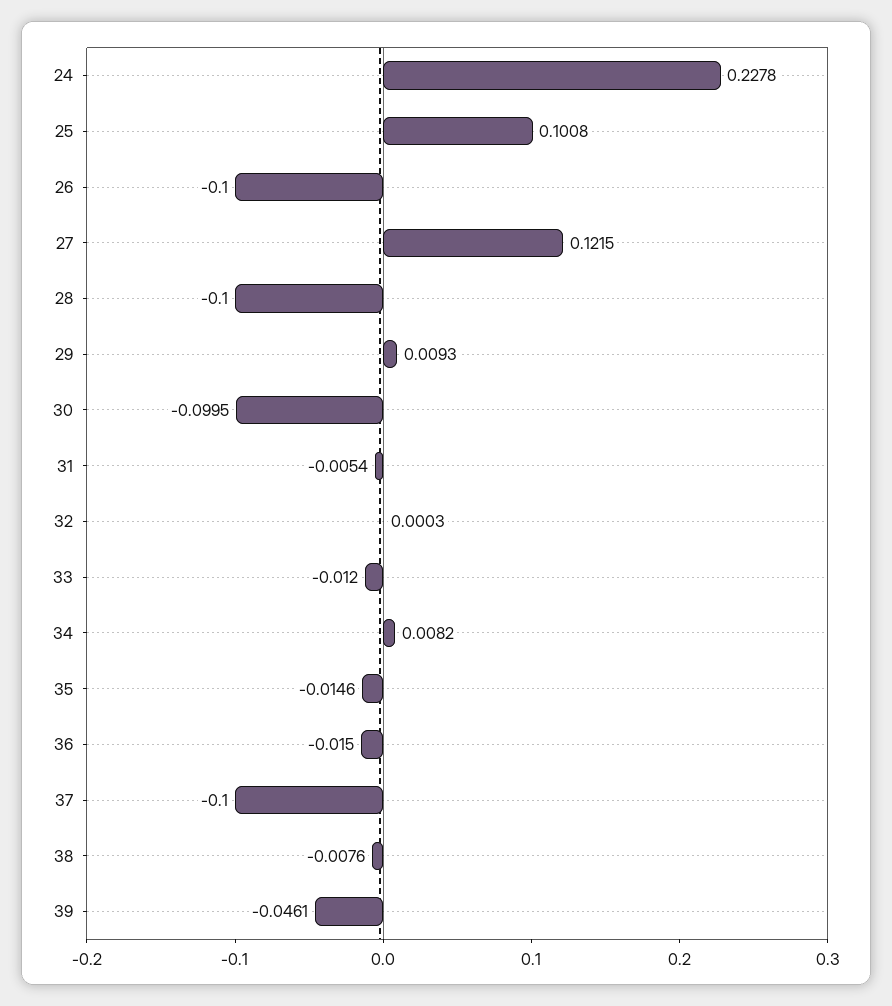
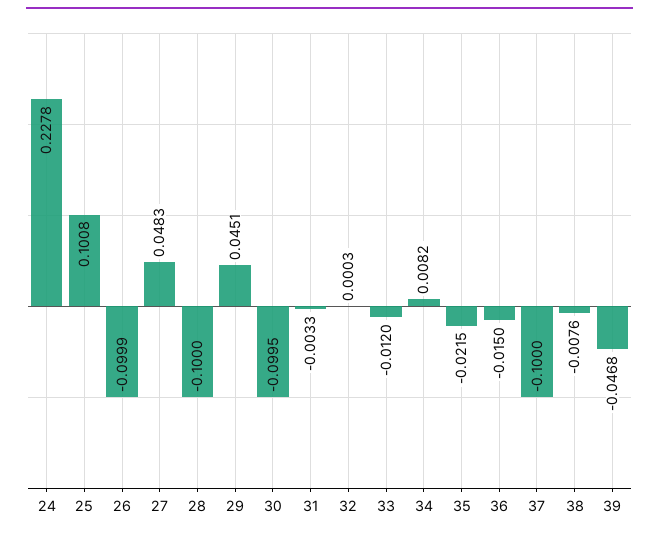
26: -0.1 -> -0.0999
27: 0.1215 -> 0.0483
29: 0.0093 -> 0.0451
31: -0.0054 -> -0.0033
35: -0.0146 -> -0.0215
39: -0.0461 -> -0.0468

